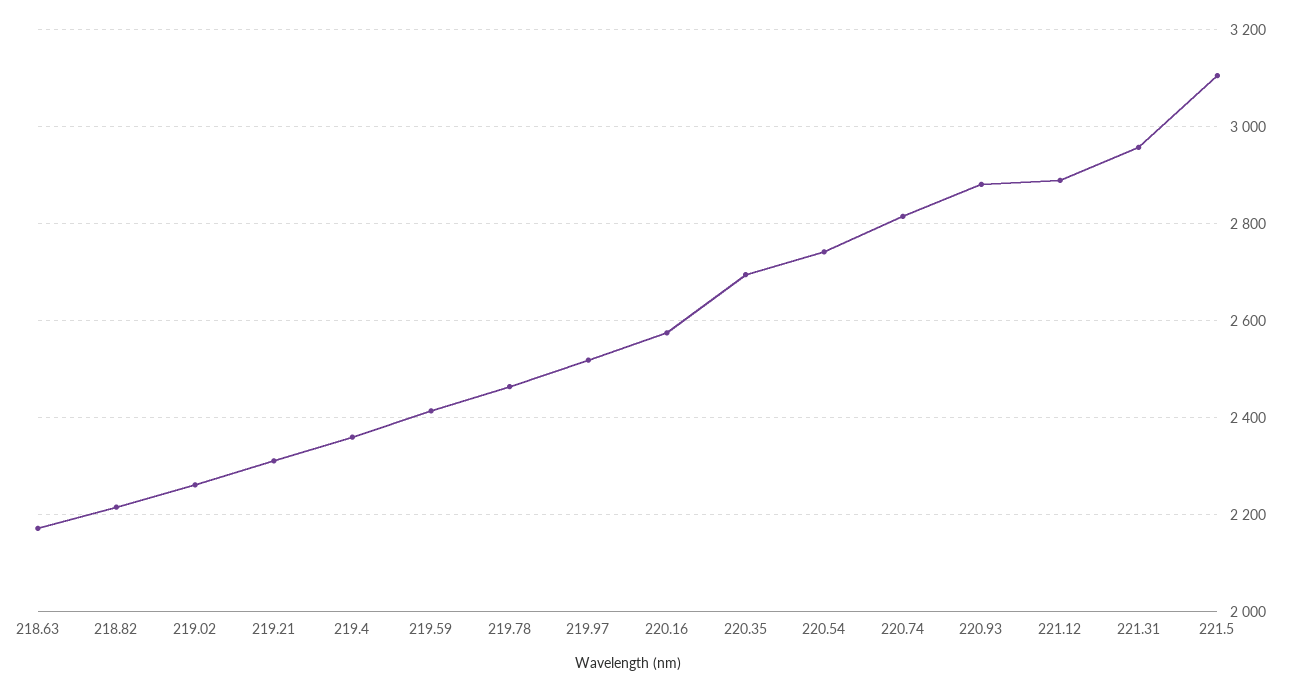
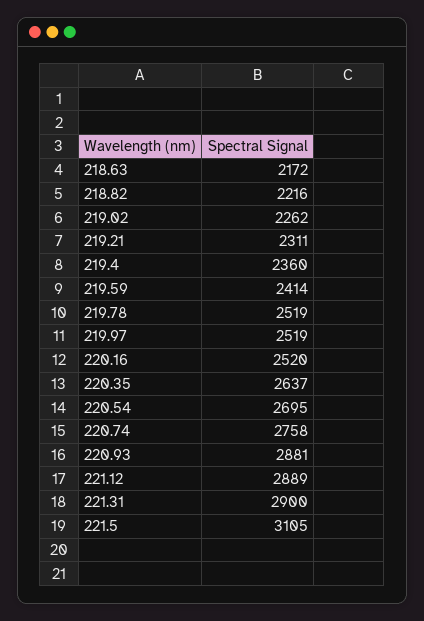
219.78: 2460 -> 2519
220.16: 2580 -> 2520
220.35: 2700 -> 2637
220.54: 2740 -> 2695
220.74: 2820 -> 2758
221.31: 2960 -> 2900

